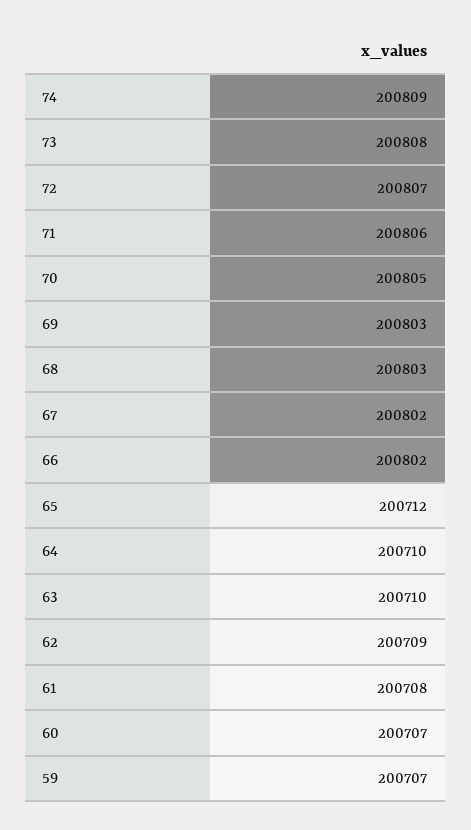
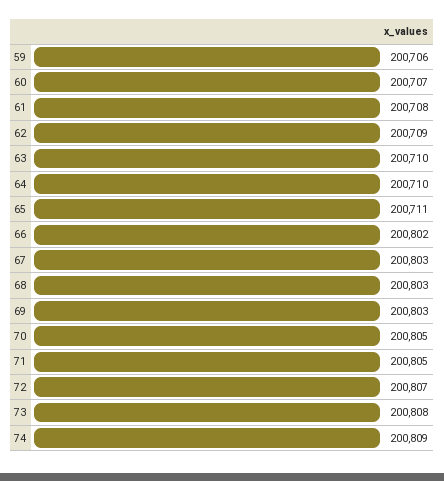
71: 200806 -> 200805
67: 200802 -> 200803
65: 200712 -> 200711
59: 200707 -> 200706

